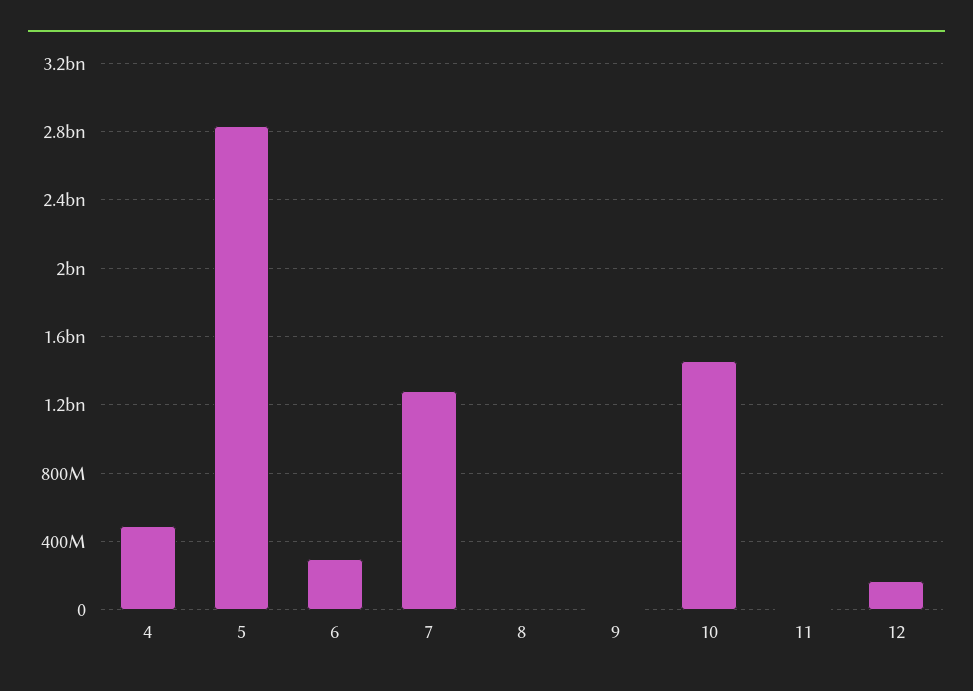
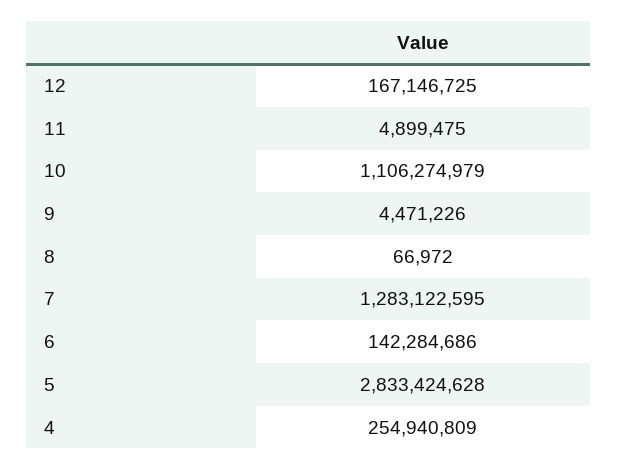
4: 500000000 -> 254940809
6: 300000000 -> 142284686
10: 1450000000 -> 1106274979

